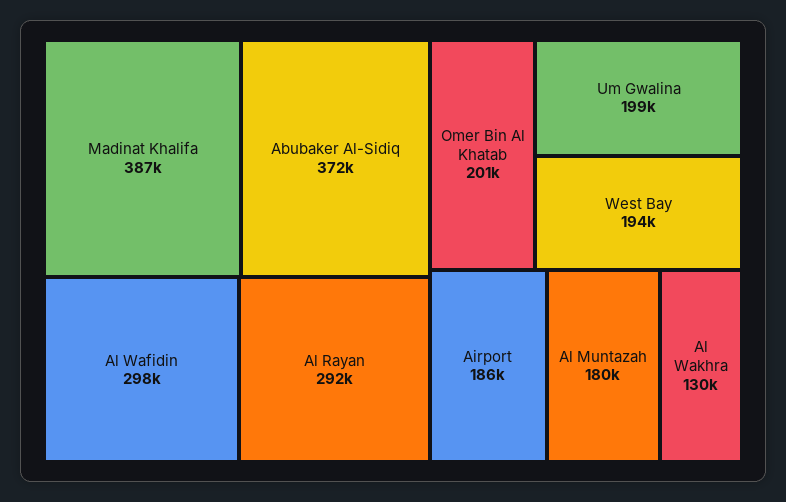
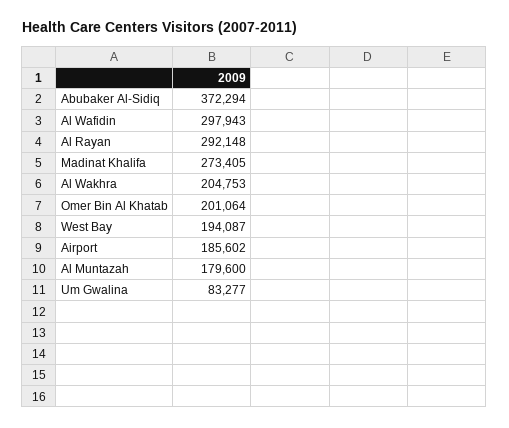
Madinat Khalifa: 387000 -> 273405
Um Gwalina: 199000 -> 83277
Al Wakhra: 130000 -> 204753

